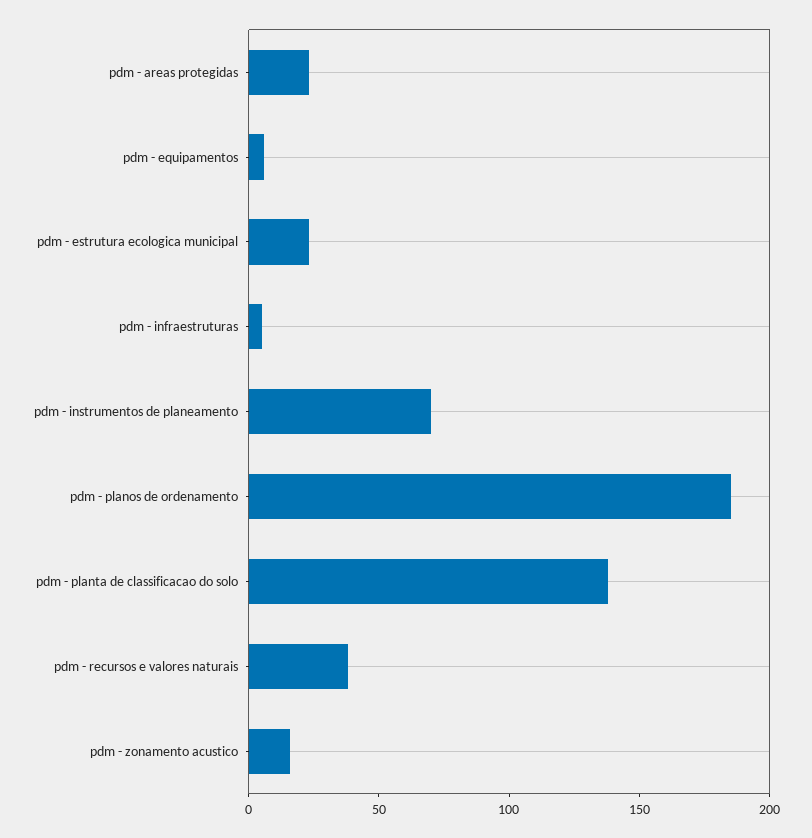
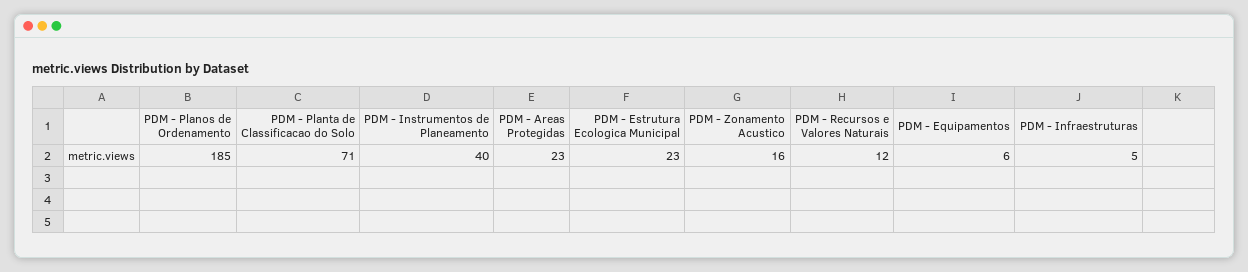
pdm - instrumentos de planeamento: 70 -> 40
pdm - planta de classificacao do solo: 140 -> 71
pdm - recursos e valores naturais: 40 -> 12

